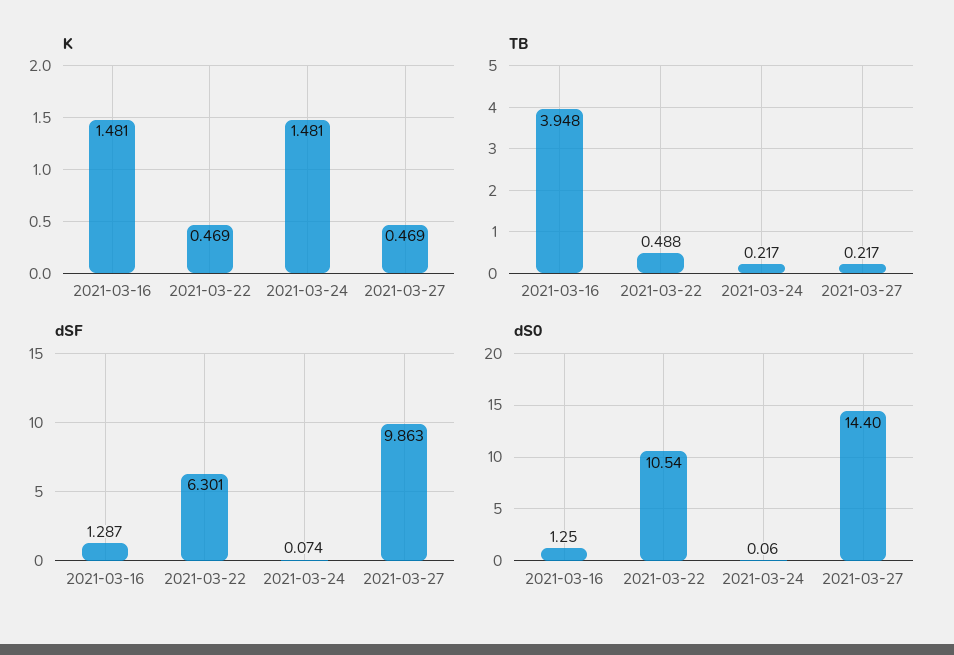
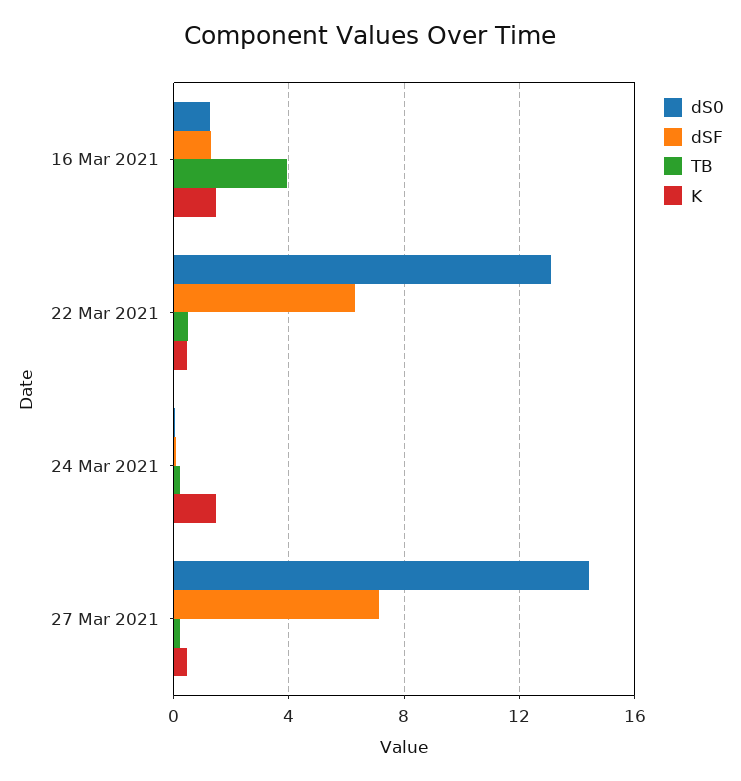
dSF, 2021-03-27: 9.863 -> 7
dS0, 2021-03-22: 10.54 -> 13

